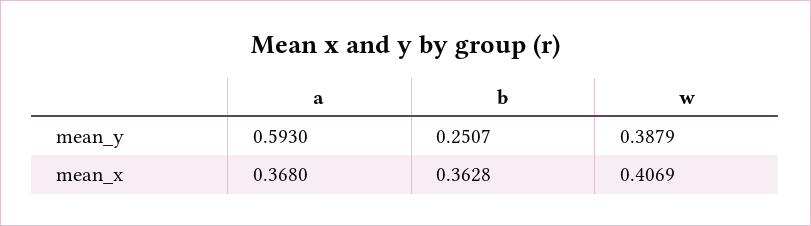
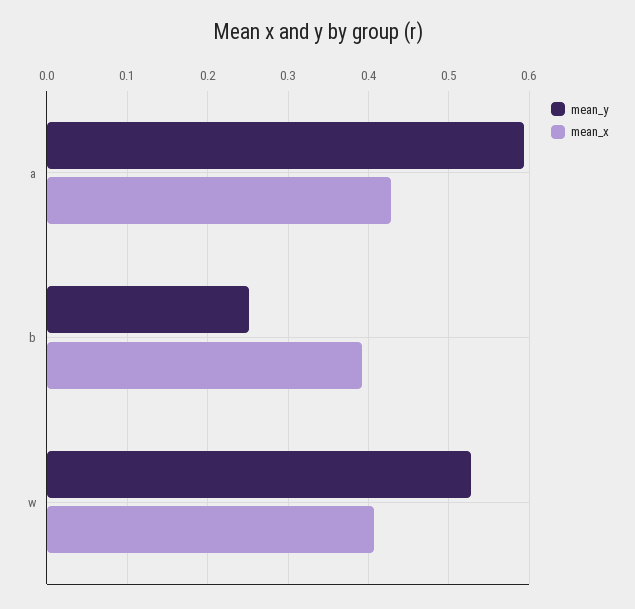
mean_y, w: 0.3879 -> 0.53
mean_x, a: 0.368 -> 0.43
mean_x, b: 0.3628 -> 0.39

